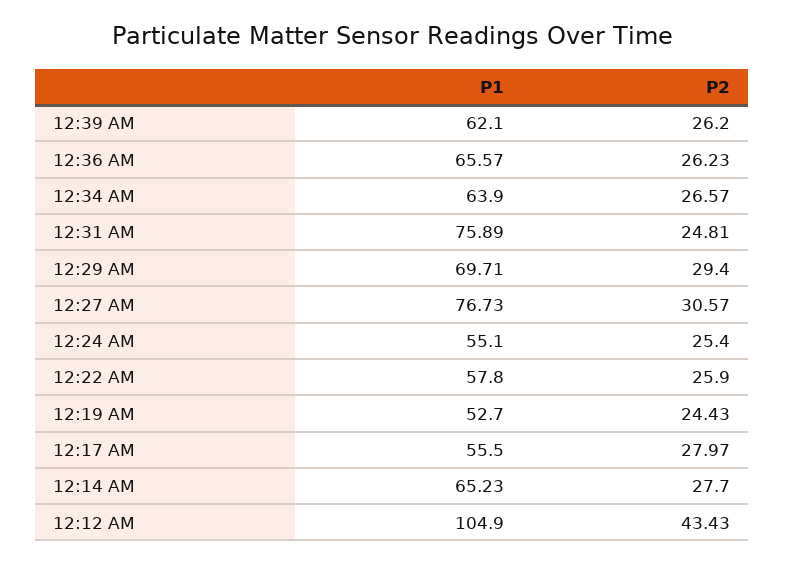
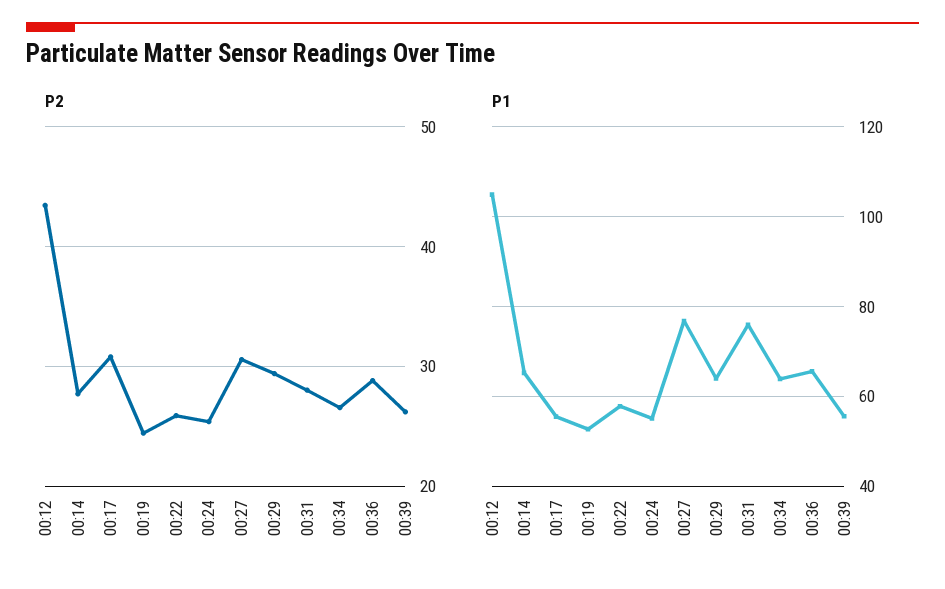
P1, 12:39 AM: 62.1 -> 56
P2, 12:36 AM: 26.23 -> 29
P2, 12:31 AM: 24.81 -> 28
P1, 12:29 AM: 69.71 -> 64
P2, 12:17 AM: 27.97 -> 31

